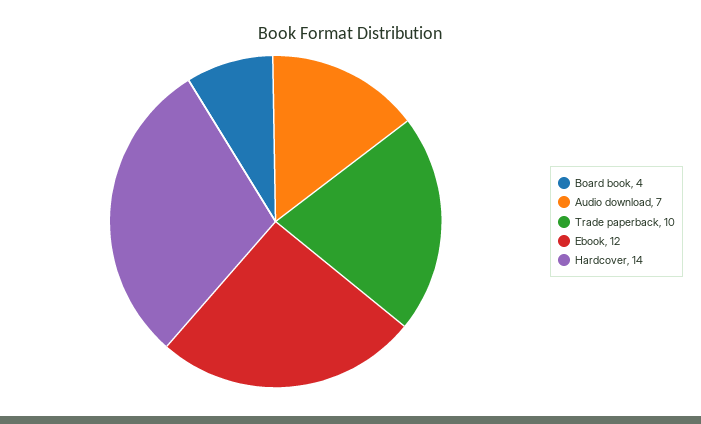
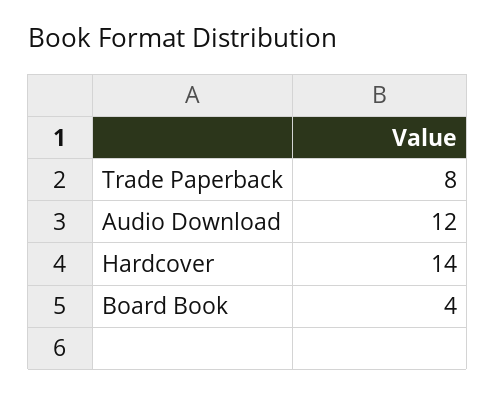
Audio download: 7 -> 12
Trade paperback: 10 -> 8
Ebook: 12 -> none

